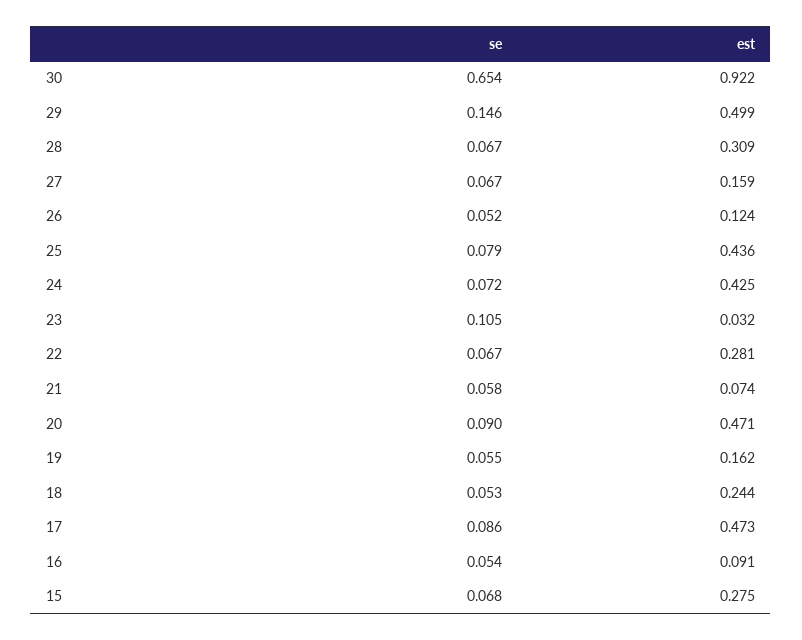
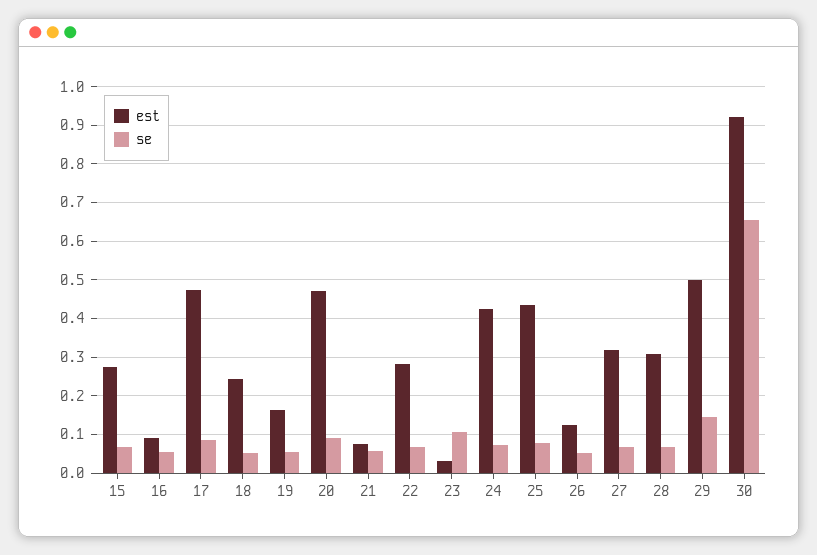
est, 27: 0.159 -> 0.32

